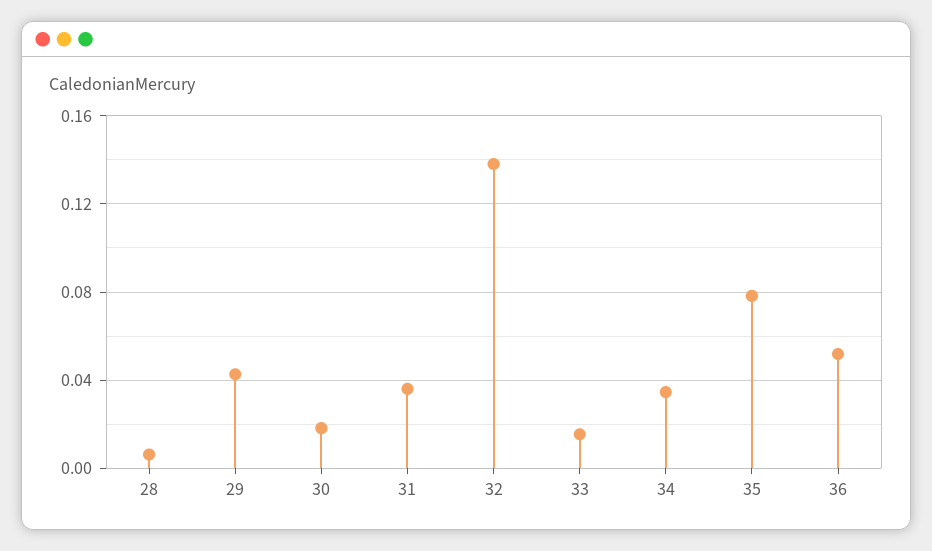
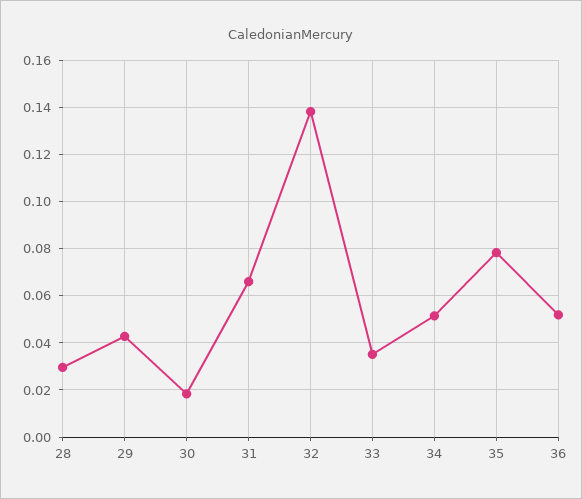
28: 0.005 -> 0.03
31: 0.035 -> 0.065
33: 0.015 -> 0.035
34: 0.035 -> 0.05

